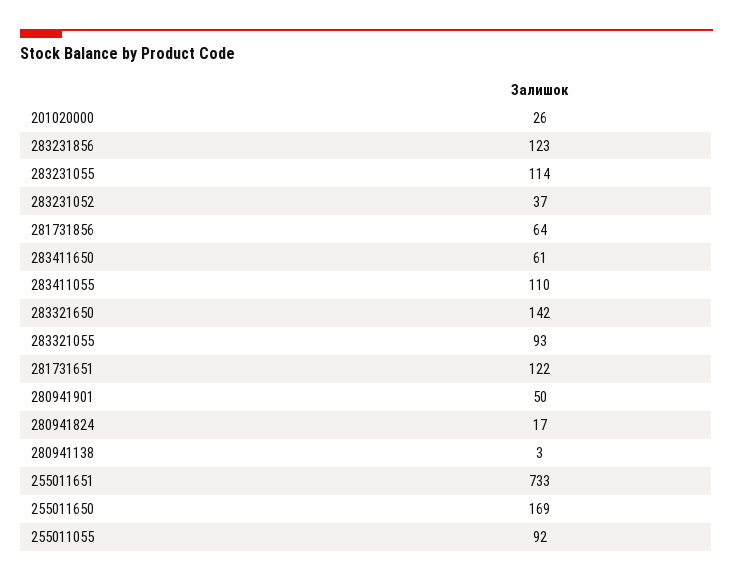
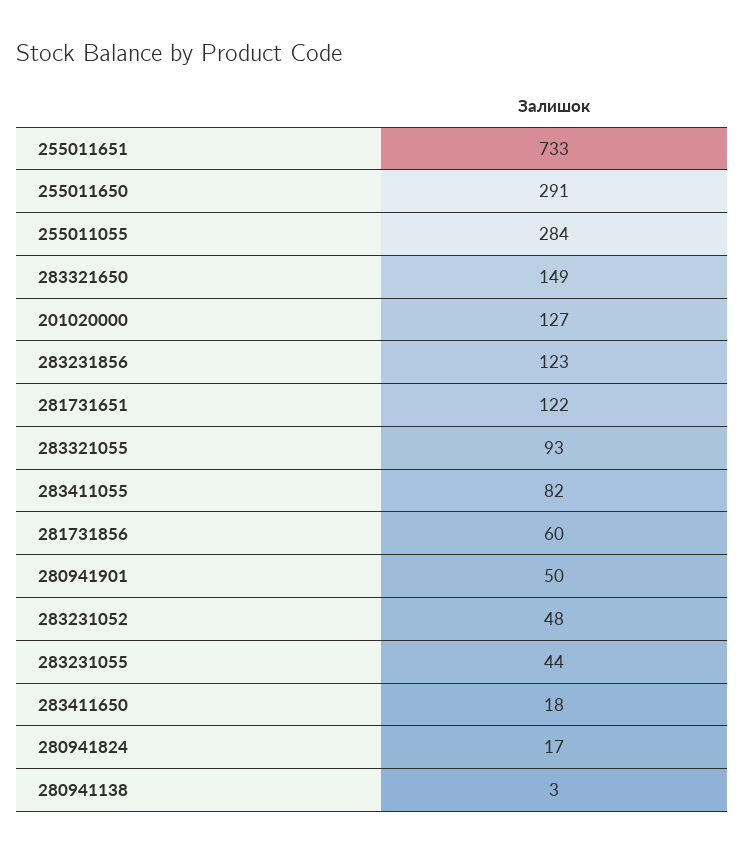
201020000: 26 -> 127
283231055: 114 -> 44
283231052: 37 -> 48
281731856: 64 -> 60
283411650: 61 -> 18
283411055: 110 -> 82
283321650: 142 -> 149
255011650: 169 -> 291
255011055: 92 -> 284

